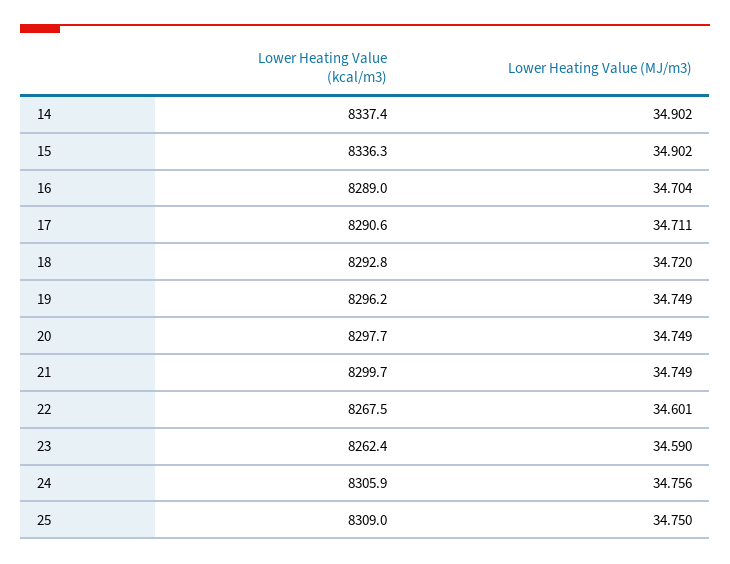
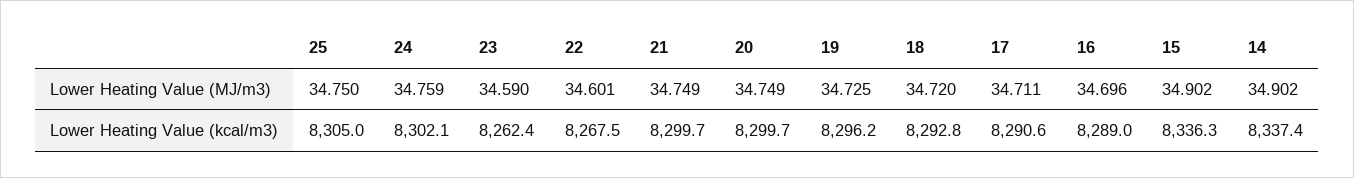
Lower Heating Value (MJ/m3), 16: 34.704 -> 34.696
Lower Heating Value (MJ/m3), 19: 34.749 -> 34.725
Lower Heating Value (kcal/m3), 20: 8297.7 -> 8299.7
Lower Heating Value (kcal/m3), 24: 8305.9 -> 8302.1
Lower Heating Value (MJ/m3), 24: 34.756 -> 34.759
Lower Heating Value (kcal/m3), 25: 8309 -> 8305

